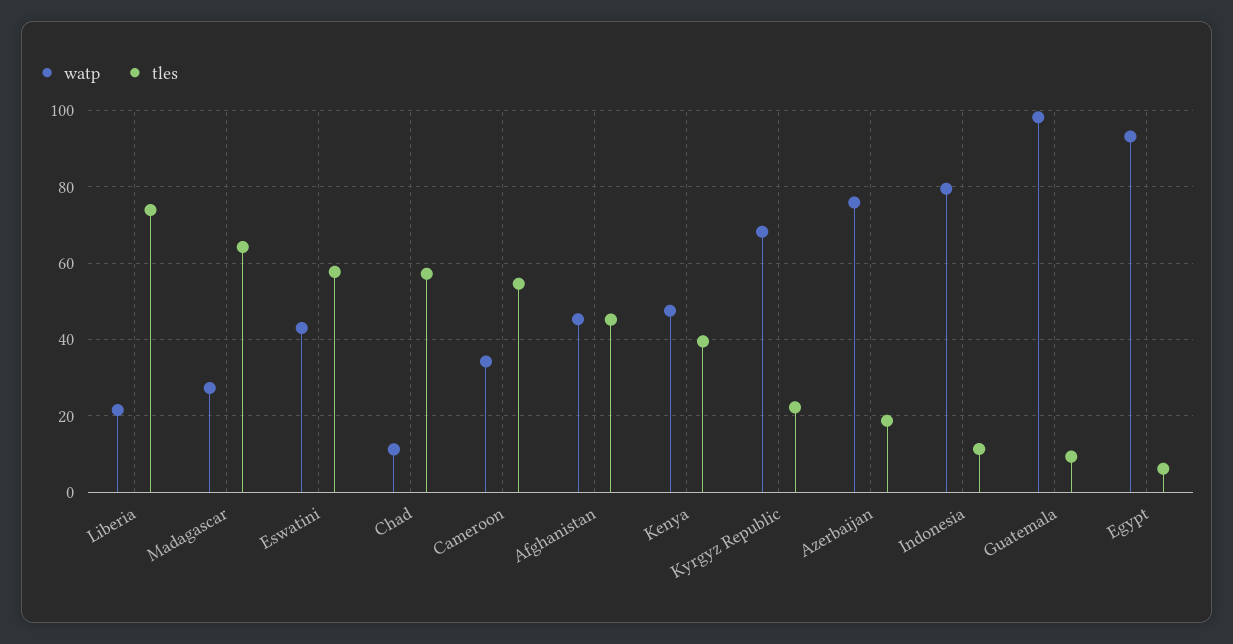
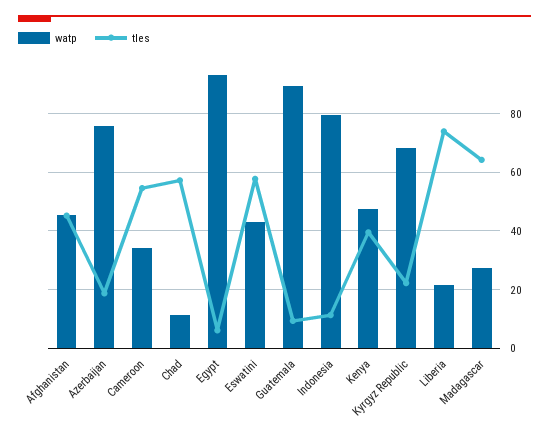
watp, Guatemala: 98 -> 90

